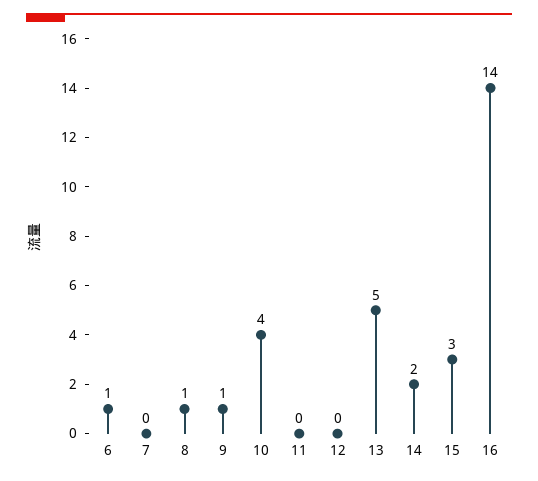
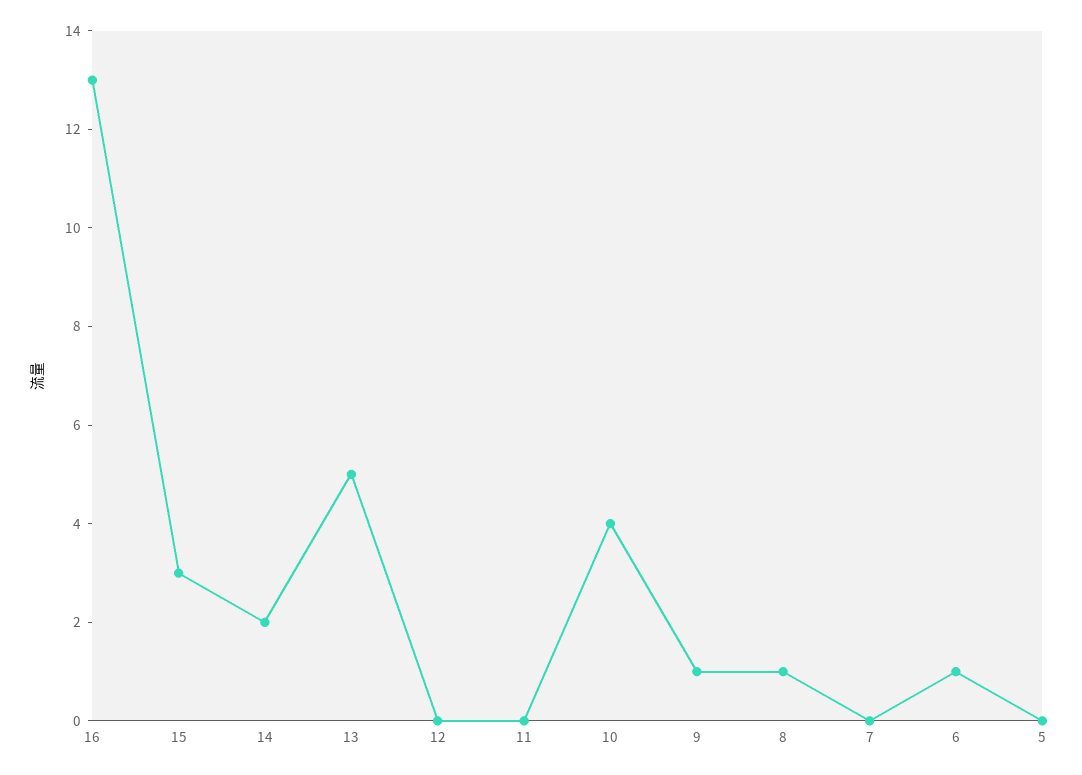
16: 14 -> 13
5: none -> 0

